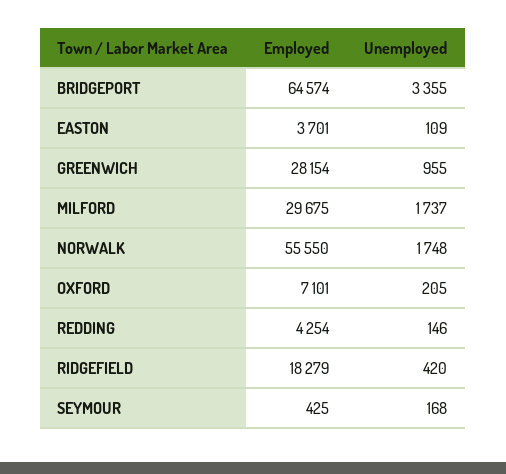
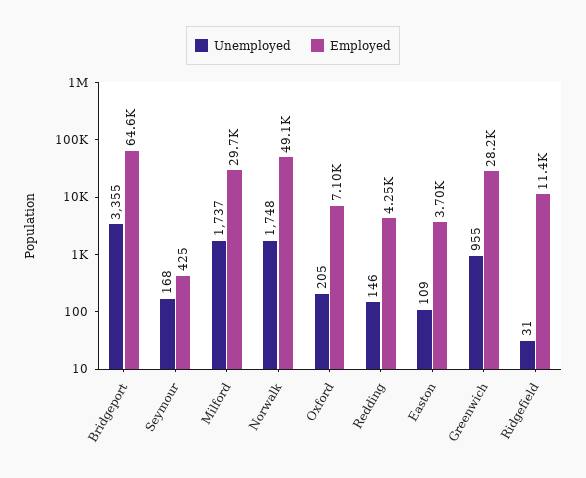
Employed, NORWALK: 55550 -> 49100
Employed, RIDGEFIELD: 18279 -> 11400
Unemployed, RIDGEFIELD: 420 -> 31

